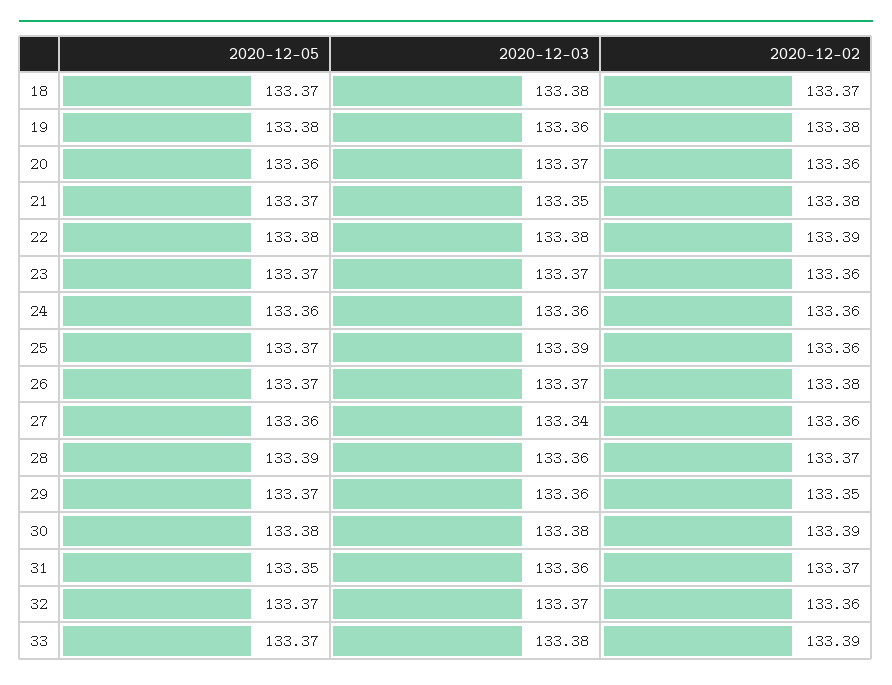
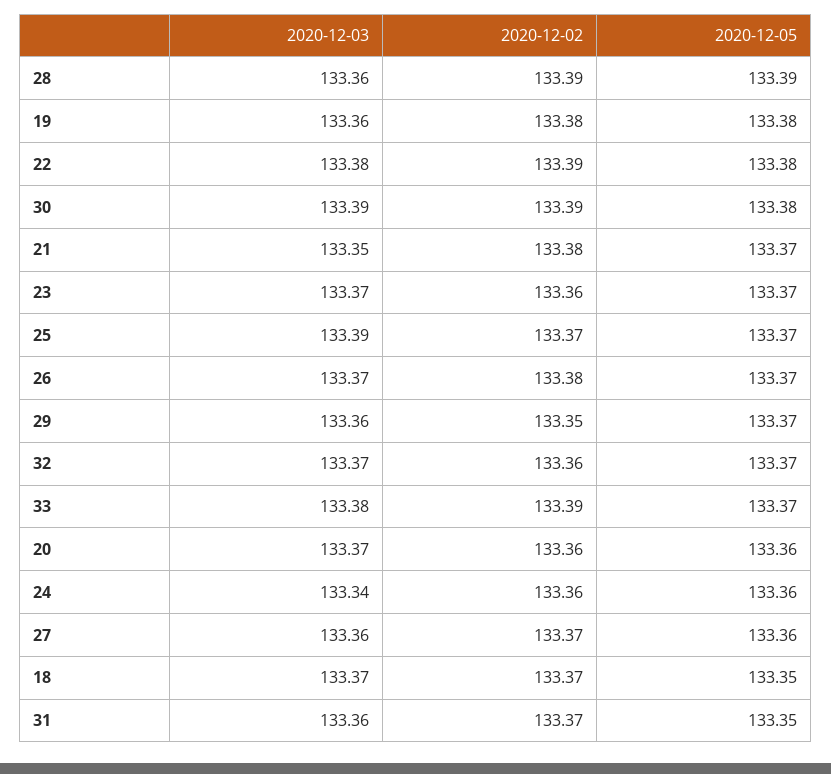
2020-12-05, 18: 133.37 -> 133.35
2020-12-03, 18: 133.38 -> 133.37
2020-12-03, 24: 133.36 -> 133.34
2020-12-02, 25: 133.36 -> 133.37
2020-12-03, 27: 133.34 -> 133.36
2020-12-02, 27: 133.36 -> 133.37
2020-12-02, 28: 133.37 -> 133.39
2020-12-03, 30: 133.38 -> 133.39

